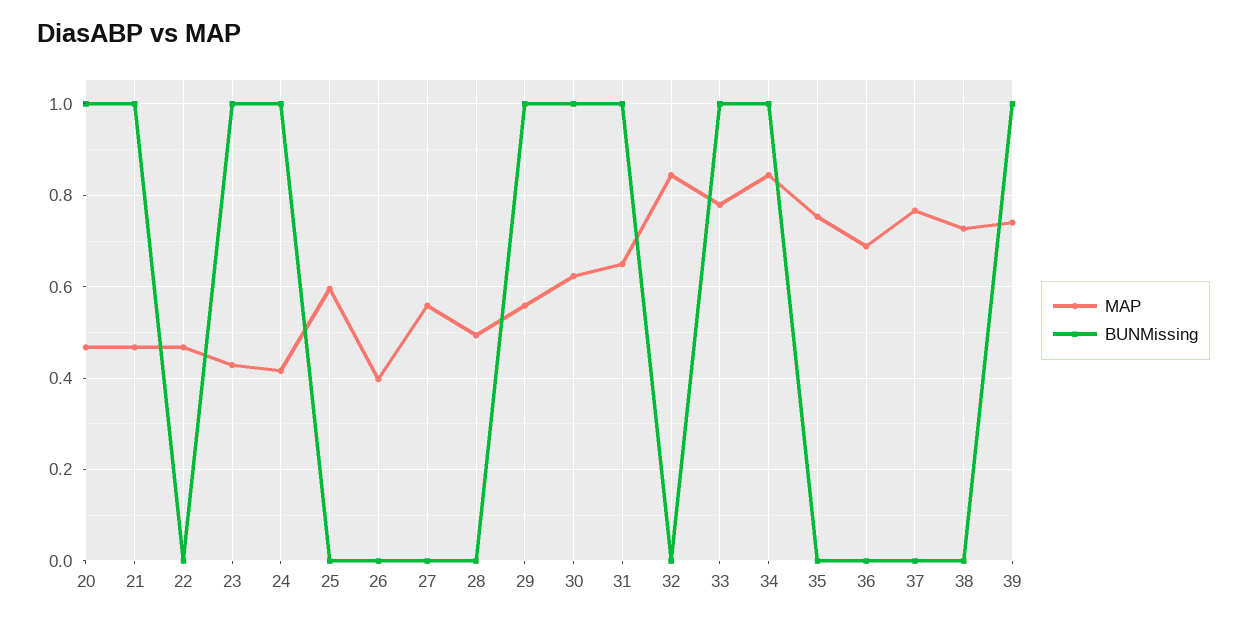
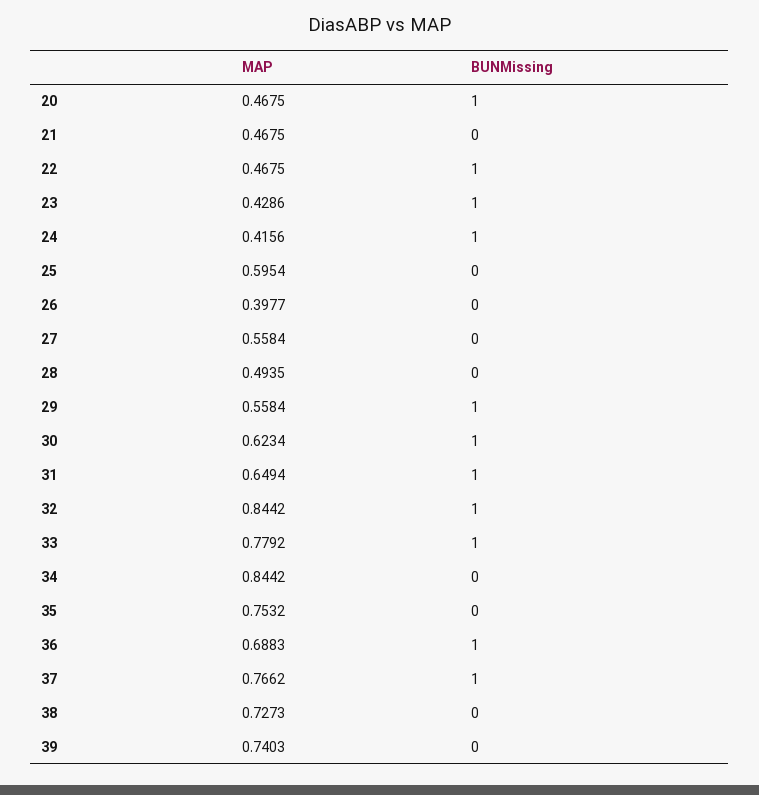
BUNMissing, 21: 1 -> 0
BUNMissing, 22: 0 -> 1
BUNMissing, 32: 0 -> 1
BUNMissing, 34: 1 -> 0
BUNMissing, 36: 0 -> 1
BUNMissing, 37: 0 -> 1
BUNMissing, 39: 1 -> 0

